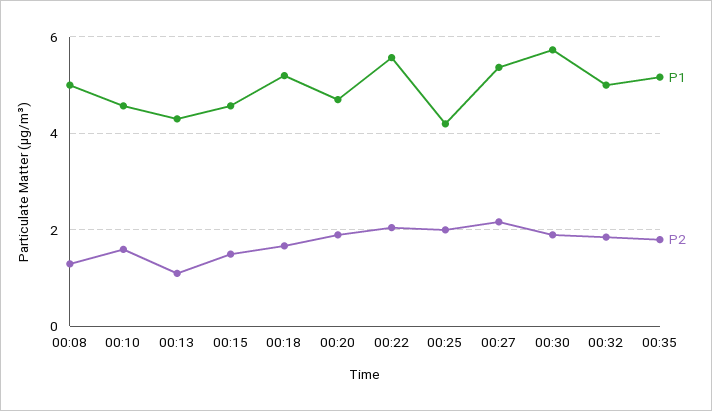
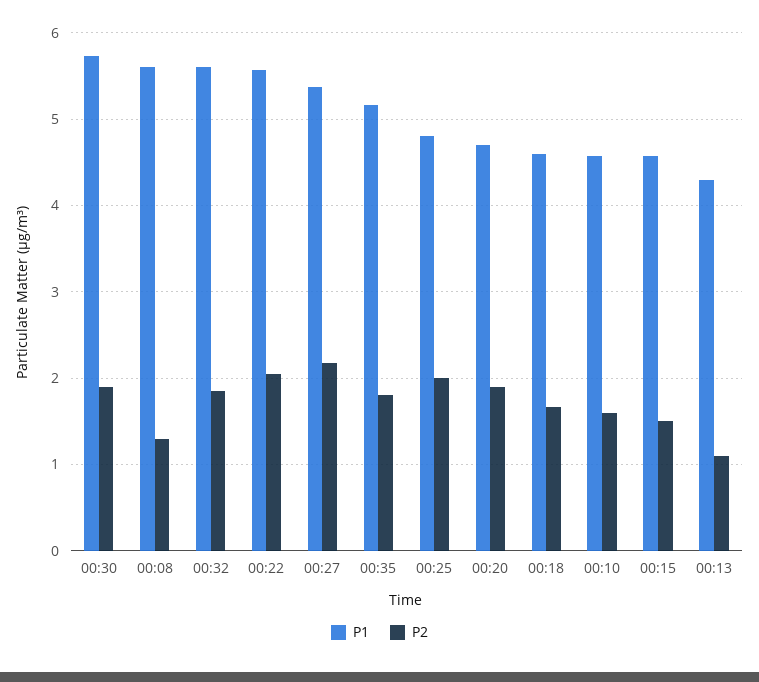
P1, 00:08: 5 -> 5.6
P1, 00:18: 5.2 -> 4.6
P1, 00:25: 4.2 -> 4.8
P1, 00:32: 5 -> 5.6

